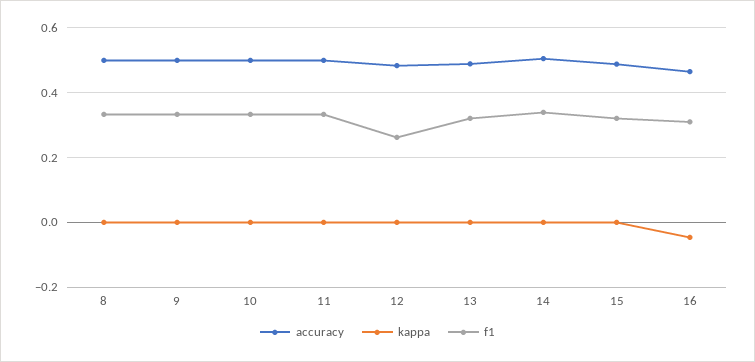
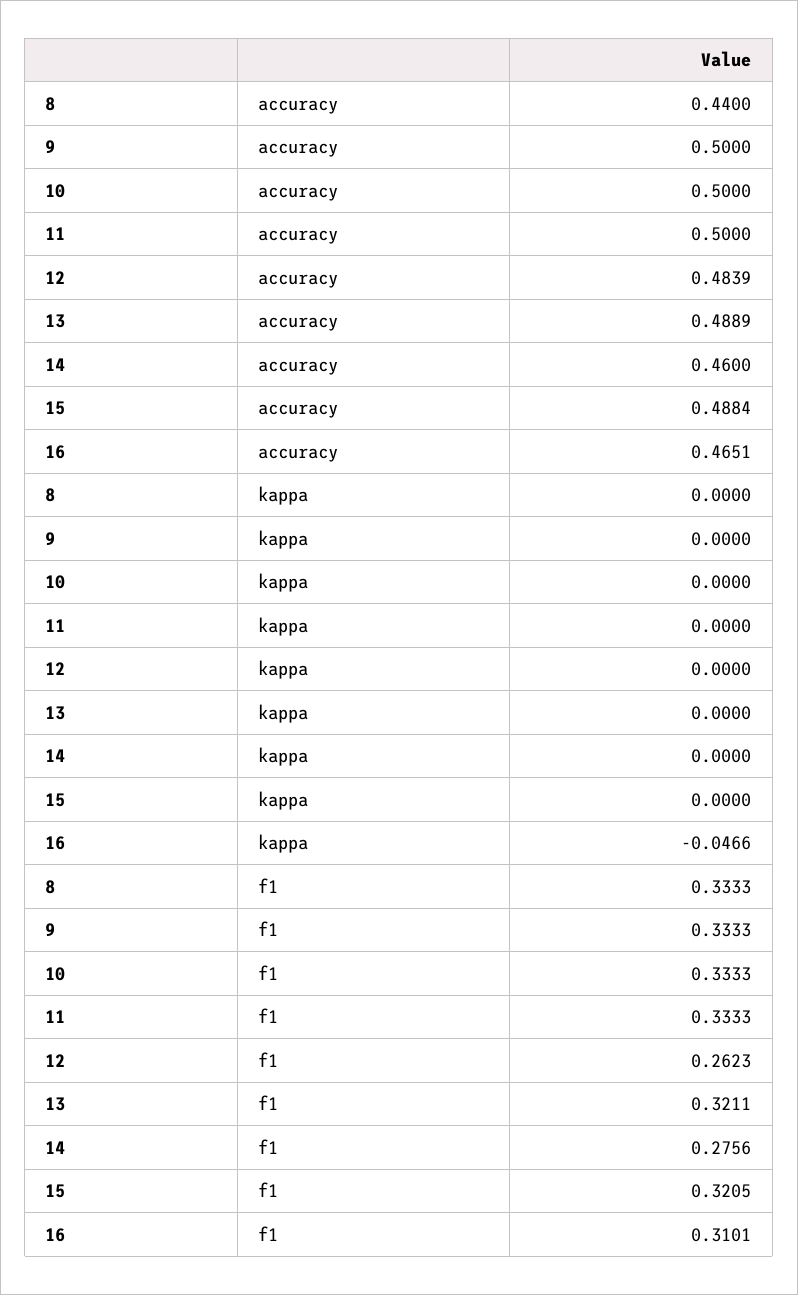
accuracy, 8: 0.5 -> 0.44
accuracy, 14: 0.5 -> 0.46
f1, 14: 0.34 -> 0.2756

